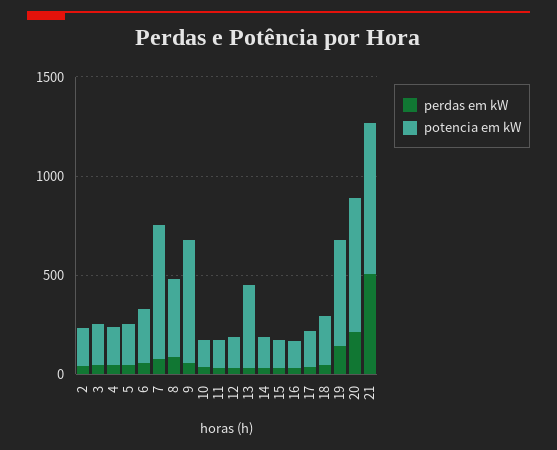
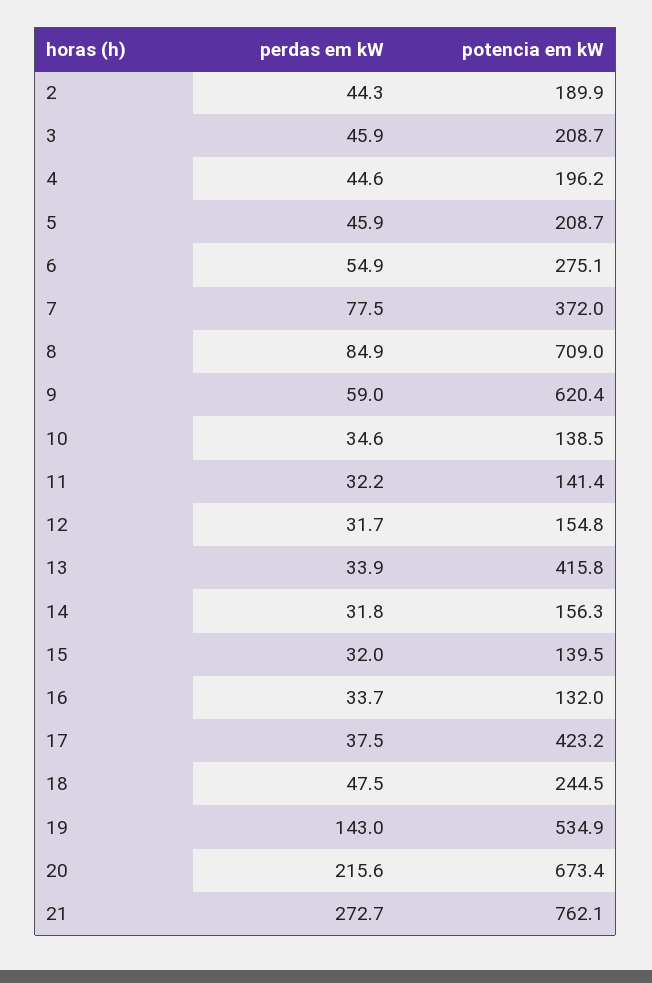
potencia em kW, 7: 700 -> 372
potencia em kW, 8: 400 -> 709
potencia em kW, 17: 200 -> 423.2
perdas em kW, 21: 500 -> 272.7

